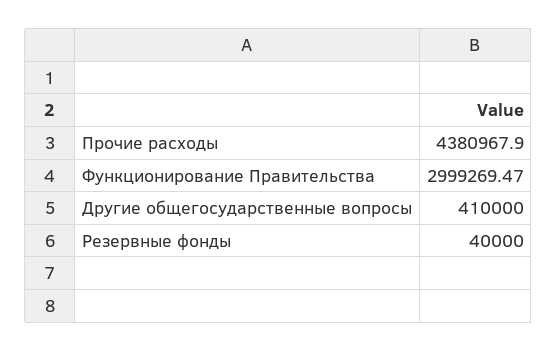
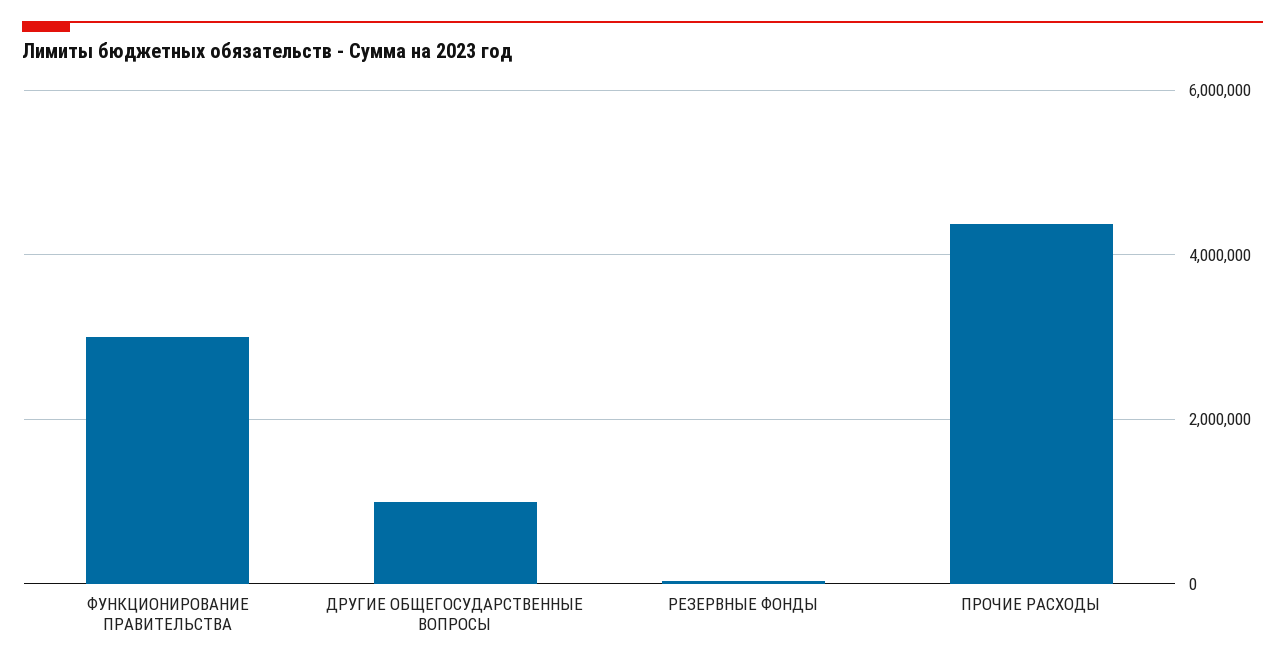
Другие общегосударственные вопросы: 410000 -> 1000000

